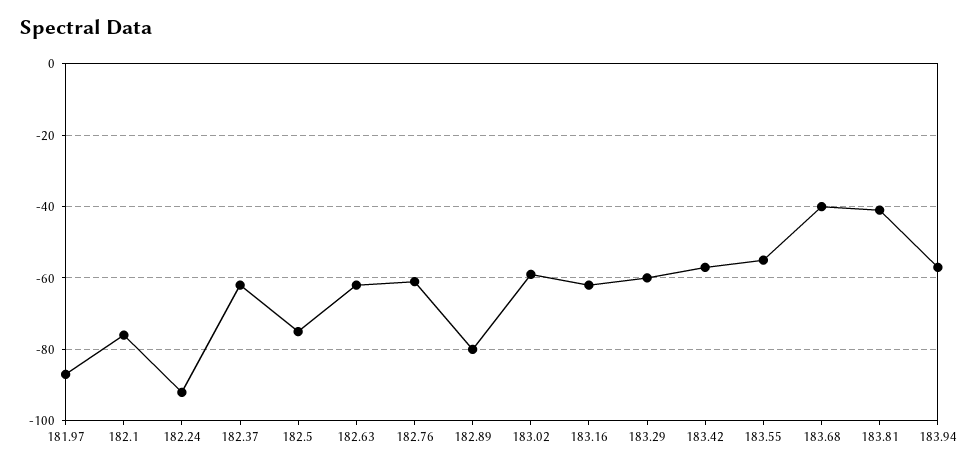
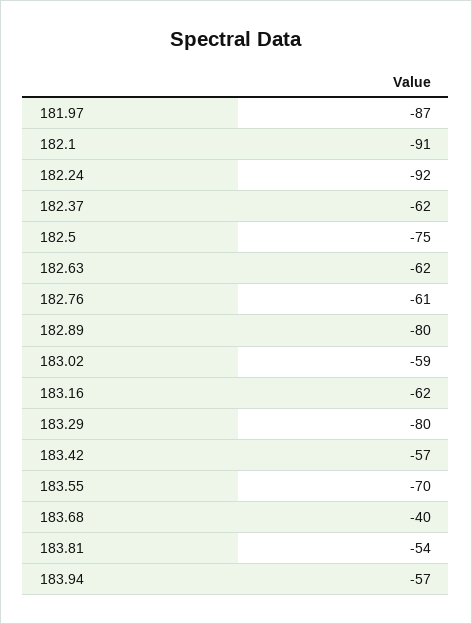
182.1: -75 -> -91
183.29: -60 -> -80
183.55: -55 -> -70
183.81: -40 -> -54

